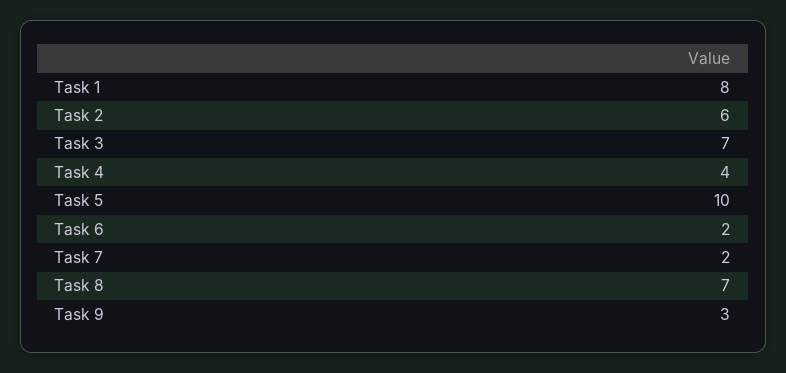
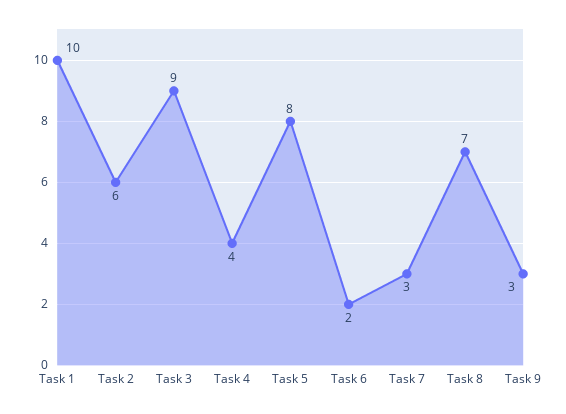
Task 1: 8 -> 10
Task 3: 7 -> 9
Task 5: 10 -> 8
Task 7: 2 -> 3

